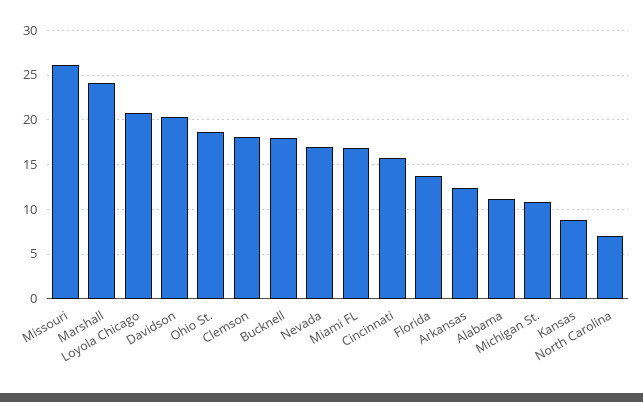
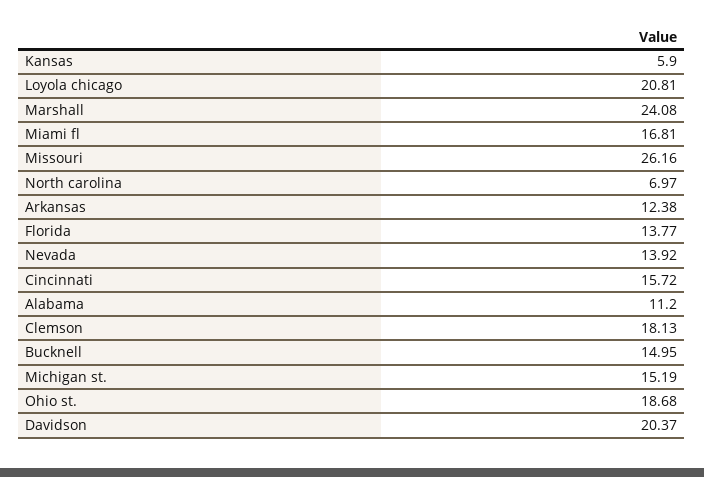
Bucknell: 18 -> 14.95
Nevada: 17 -> 13.92
Michigan St.: 11 -> 15.19
Kansas: 9 -> 5.9

